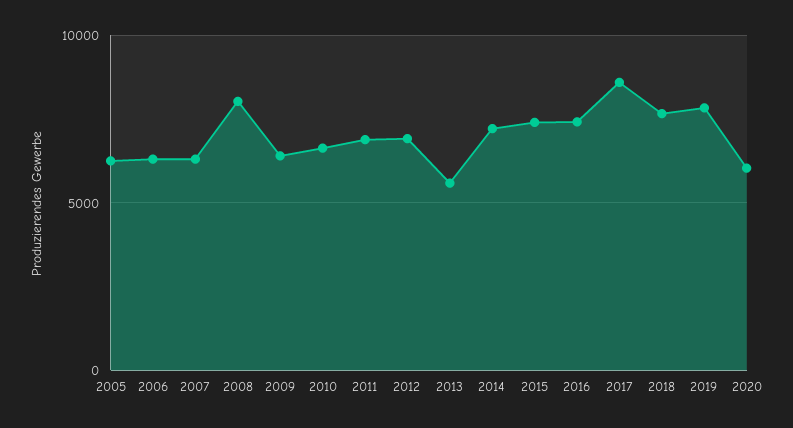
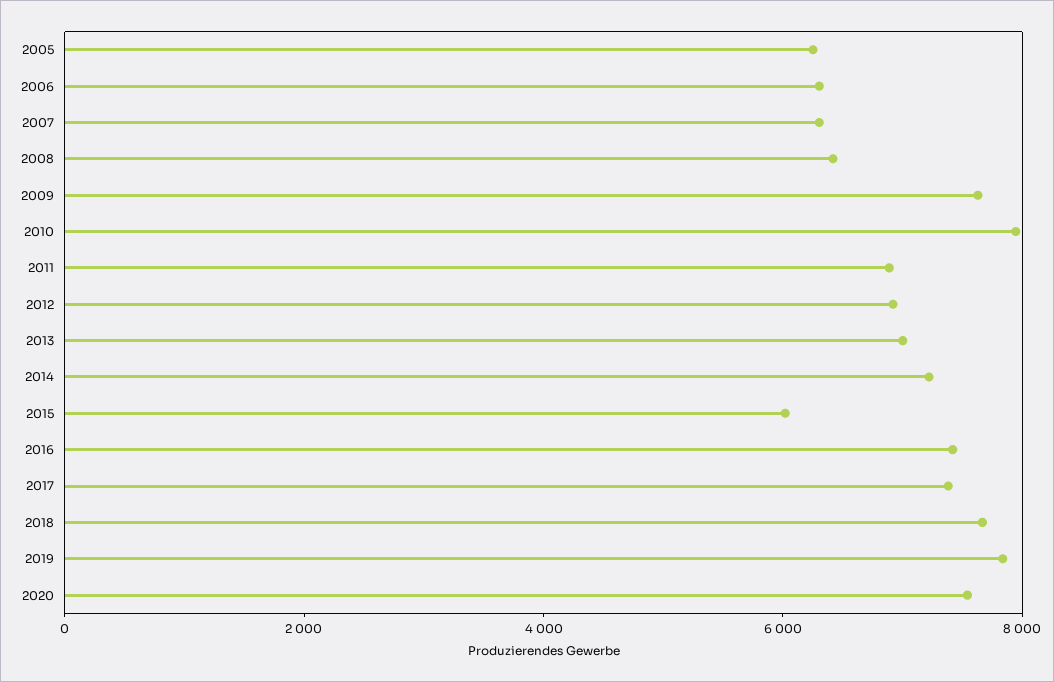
2008: 8000 -> 6500
2009: 6500 -> 7500
2010: 6500 -> 8000
2013: 5500 -> 7000
2015: 7500 -> 6000
2017: 8500 -> 7500
2020: 6000 -> 7500

